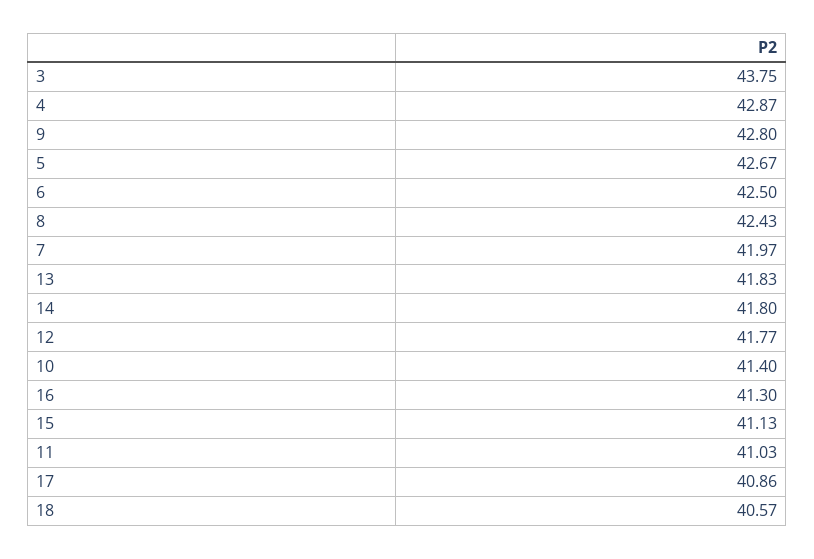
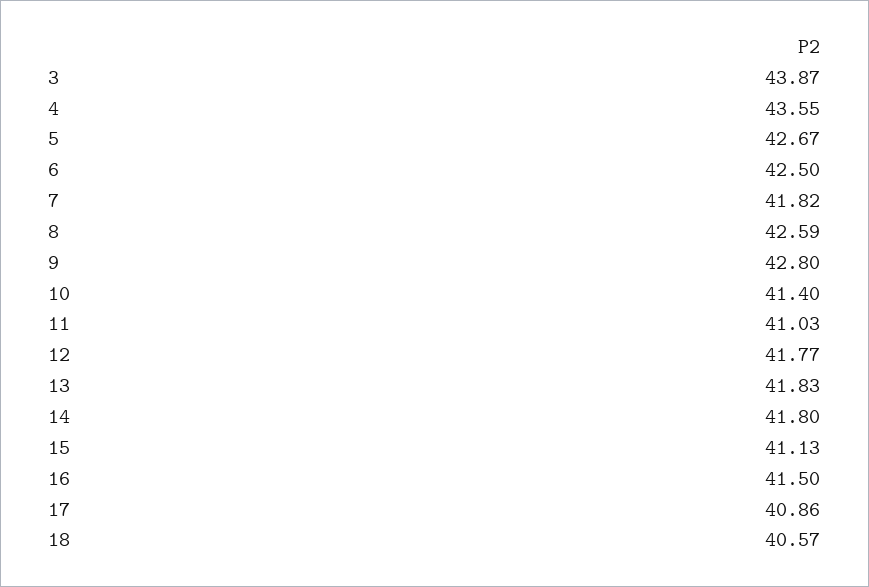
3: 43.75 -> 43.87
4: 42.87 -> 43.55
8: 42.43 -> 42.59
7: 41.97 -> 41.82
16: 41.3 -> 41.5

